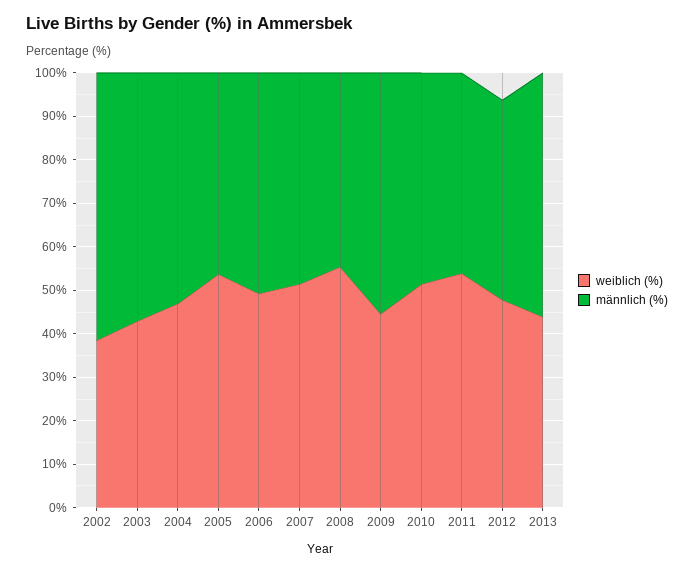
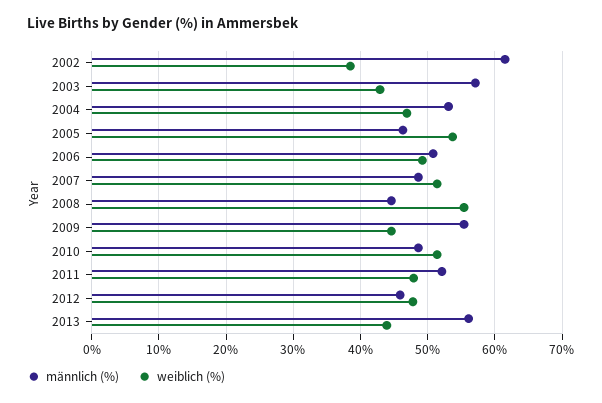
weiblich (%), 2011: 54 -> 48
männlich (%), 2011: 46 -> 52

